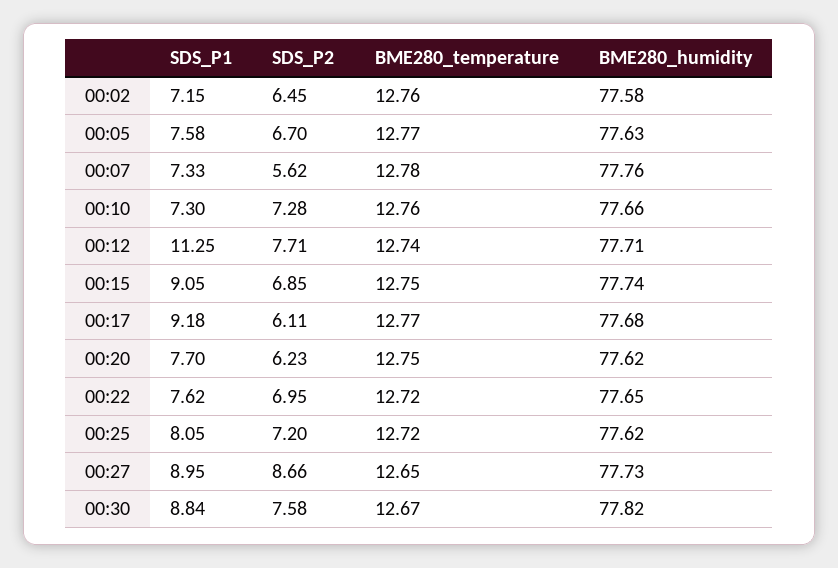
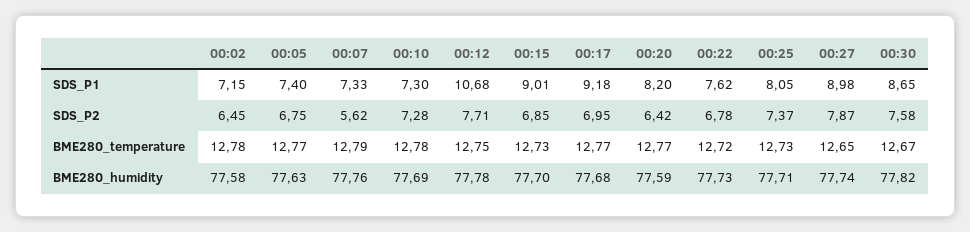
BME280_temperature, 00:02: 12.76 -> 12.78
SDS_P1, 00:05: 7.58 -> 7.4
SDS_P2, 00:05: 6.7 -> 6.75
BME280_temperature, 00:07: 12.78 -> 12.79
BME280_temperature, 00:10: 12.76 -> 12.78
BME280_humidity, 00:10: 77.66 -> 77.69
SDS_P1, 00:12: 11.25 -> 10.68
BME280_temperature, 00:12: 12.74 -> 12.75
BME280_humidity, 00:12: 77.71 -> 77.78
SDS_P1, 00:15: 9.05 -> 9.01
BME280_temperature, 00:15: 12.75 -> 12.73
BME280_humidity, 00:15: 77.74 -> 77.7
SDS_P2, 00:17: 6.11 -> 6.95
SDS_P1, 00:20: 7.7 -> 8.2
SDS_P2, 00:20: 6.23 -> 6.42
BME280_temperature, 00:20: 12.75 -> 12.77
BME280_humidity, 00:20: 77.62 -> 77.59
SDS_P2, 00:22: 6.95 -> 6.78
BME280_humidity, 00:22: 77.65 -> 77.73
SDS_P2, 00:25: 7.2 -> 7.37
BME280_temperature, 00:25: 12.72 -> 12.73
BME280_humidity, 00:25: 77.62 -> 77.71
SDS_P1, 00:27: 8.95 -> 8.98
SDS_P2, 00:27: 8.66 -> 7.87
BME280_humidity, 00:27: 77.73 -> 77.74
SDS_P1, 00:30: 8.84 -> 8.65

